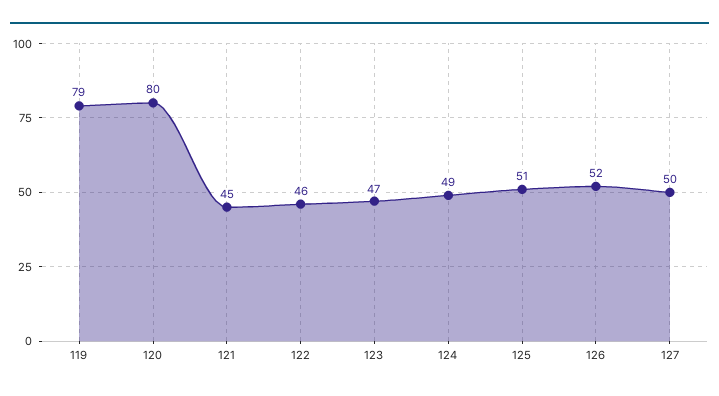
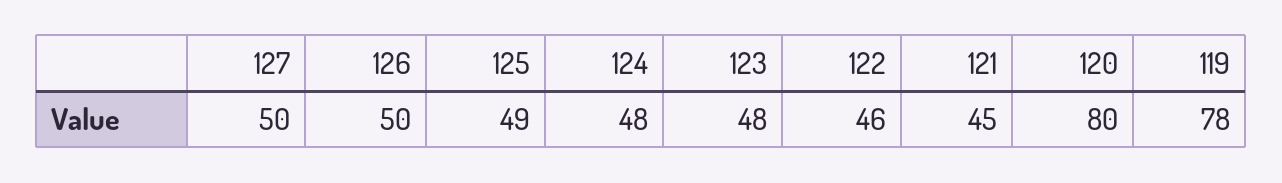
119: 79 -> 78
123: 47 -> 48
124: 49 -> 48
125: 51 -> 49
126: 52 -> 50

